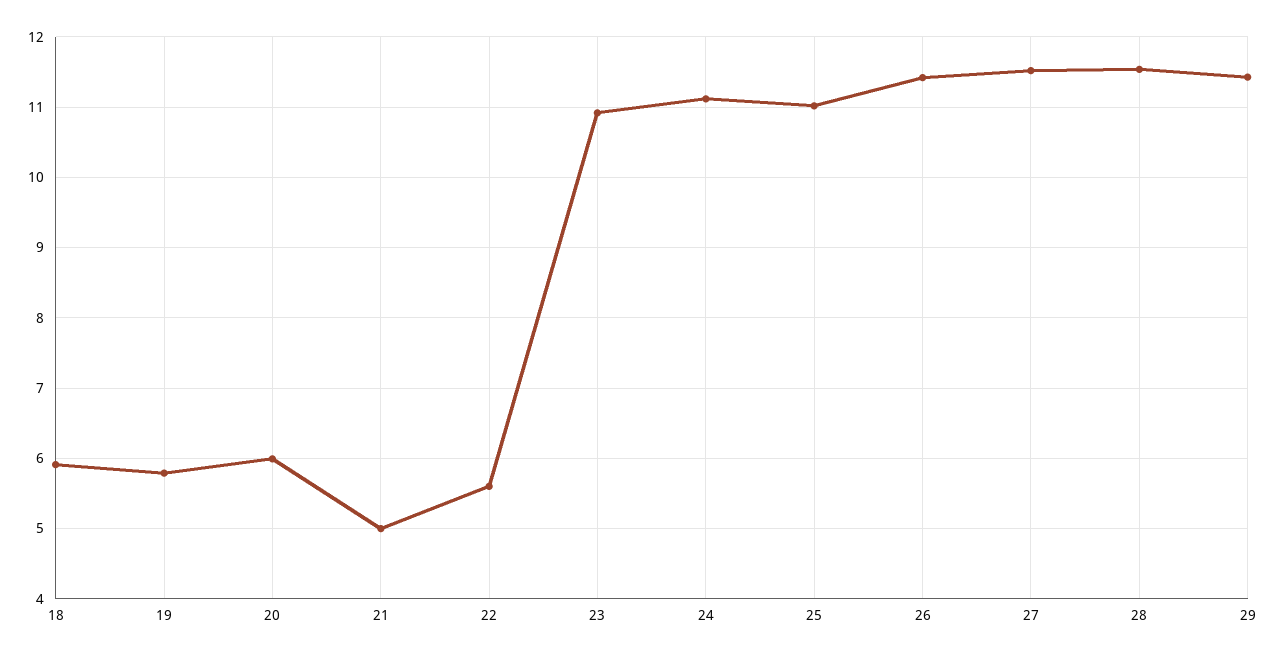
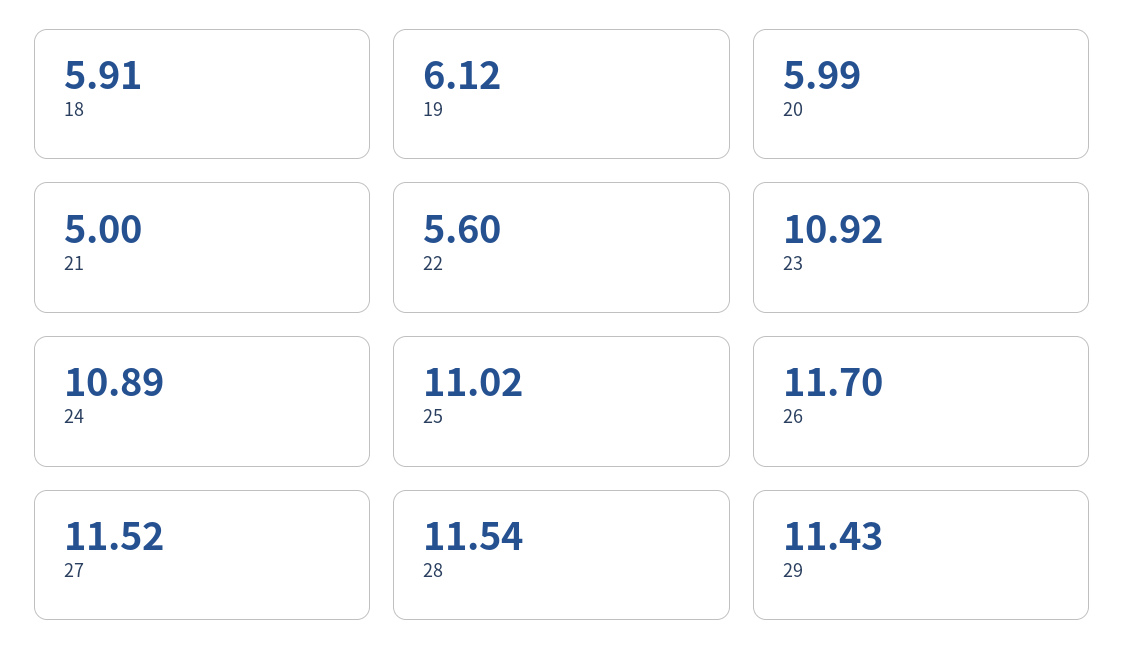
19: 5.8 -> 6.12
24: 11.1 -> 10.89
26: 11.4 -> 11.7

